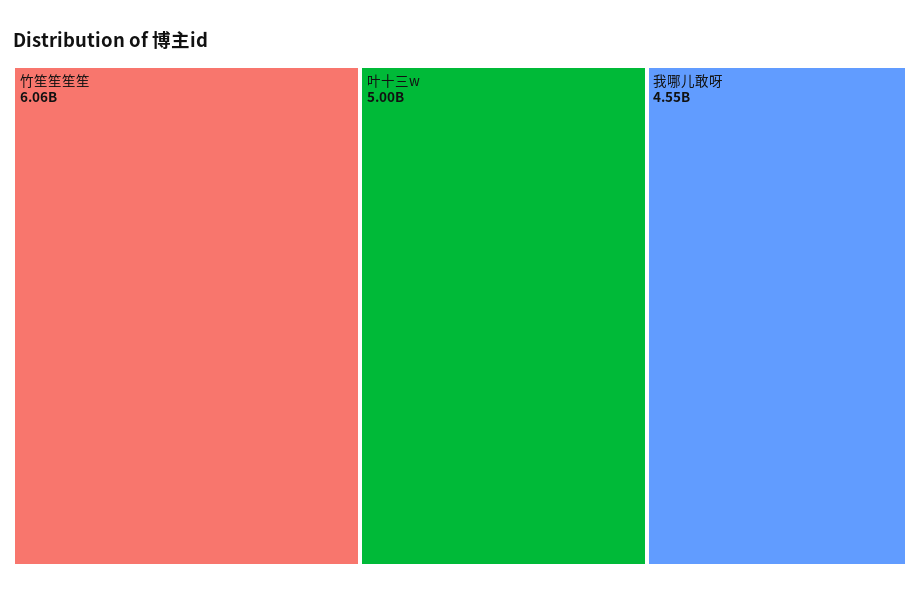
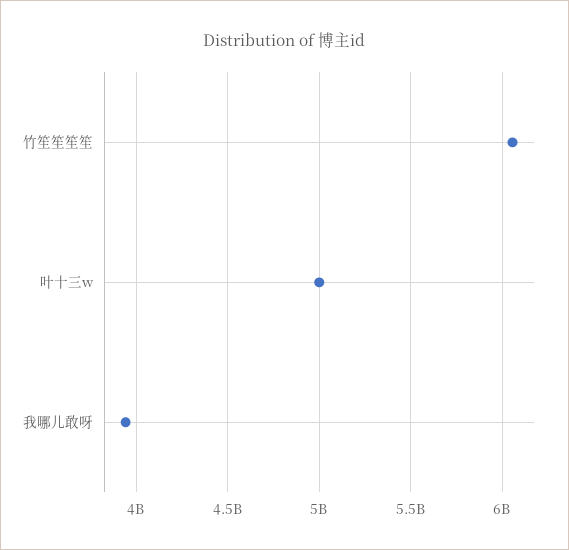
我哪儿敢呀: 4550000000 -> 3950000000

